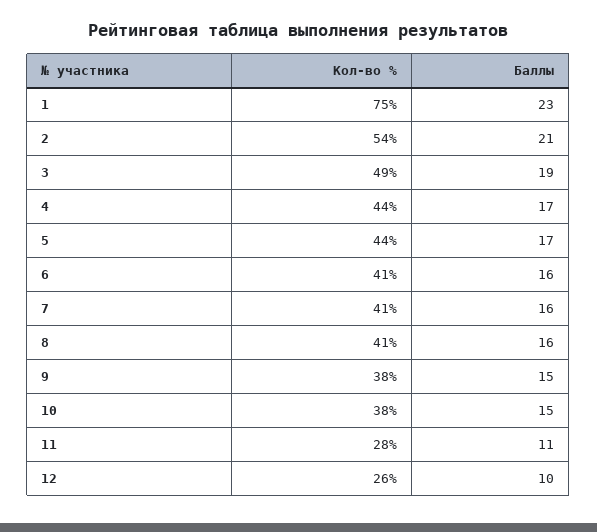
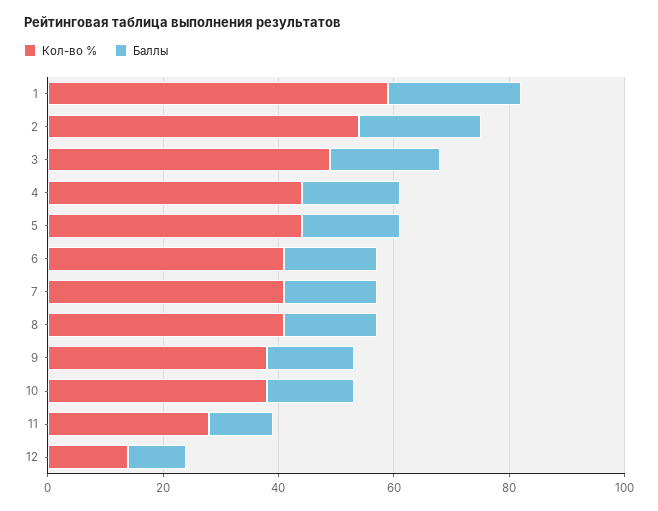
Кол-во %, 1: 75 -> 60
Кол-во %, 12: 26 -> 15

